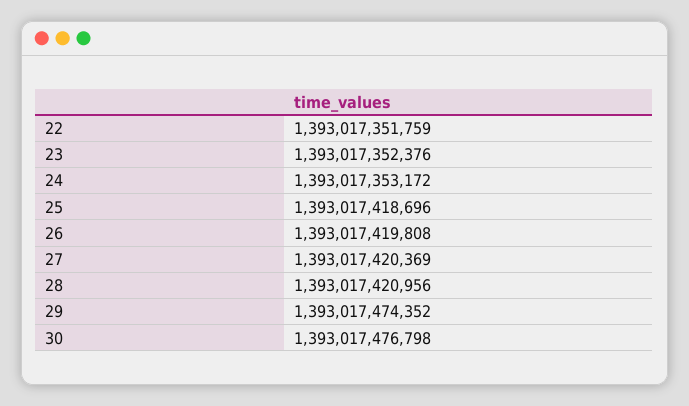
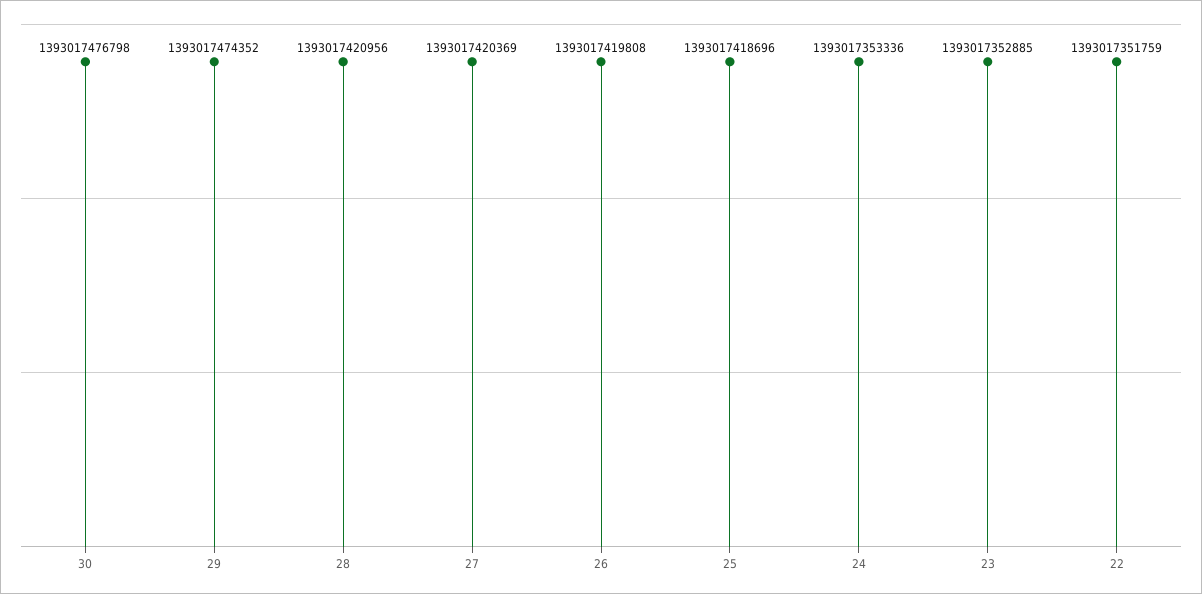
23: 1393017352376 -> 1393017352885
24: 1393017353172 -> 1393017353336

